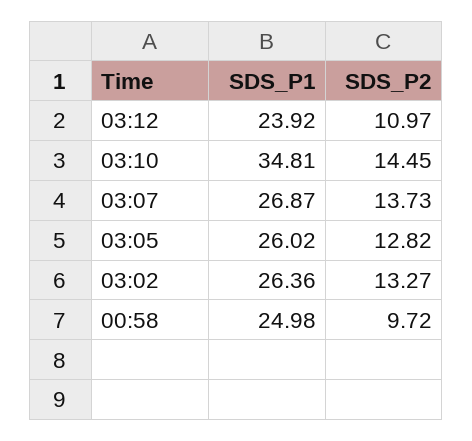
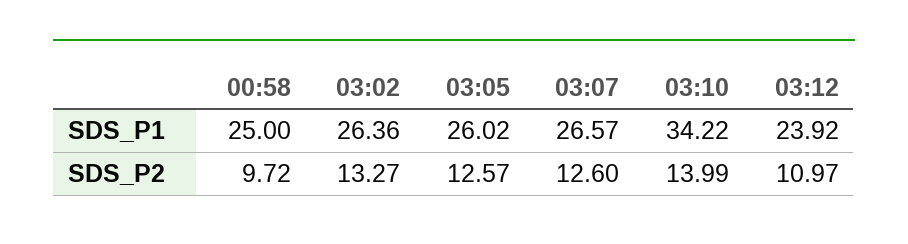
SDS_P1, 03:10: 34.81 -> 34.22
SDS_P2, 03:10: 14.45 -> 13.99
SDS_P1, 03:07: 26.87 -> 26.57
SDS_P2, 03:07: 13.73 -> 12.6
SDS_P2, 03:05: 12.82 -> 12.57
SDS_P1, 00:58: 24.98 -> 25

